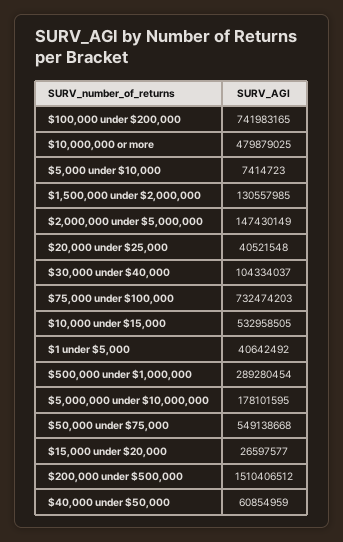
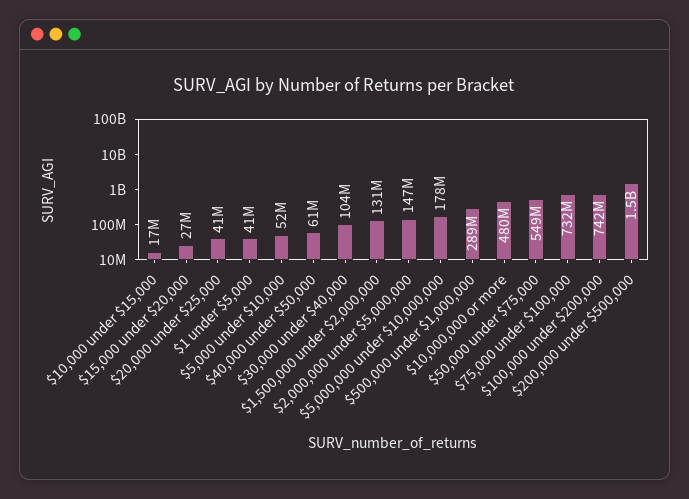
$5,000 under $10,000: 7414723 -> 52000000
$10,000 under $15,000: 532958505 -> 17000000

